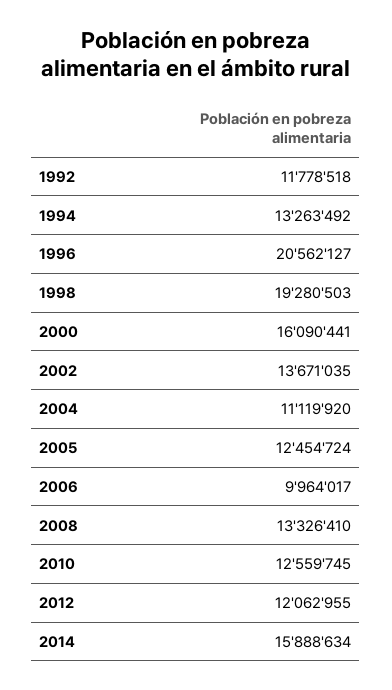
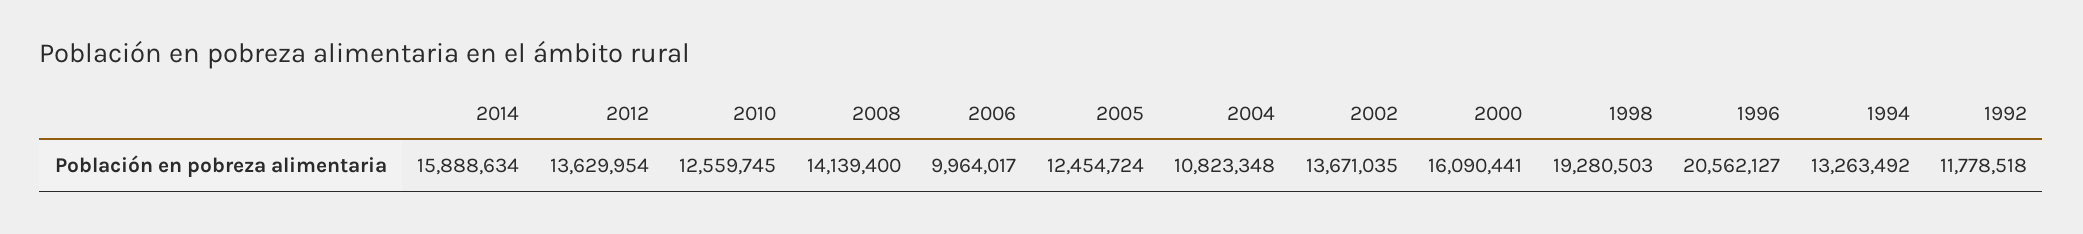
2004: 11119920 -> 10823348
2008: 13326410 -> 14139400
2012: 12062955 -> 13629954

